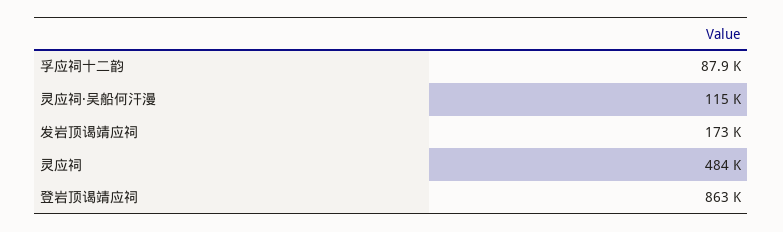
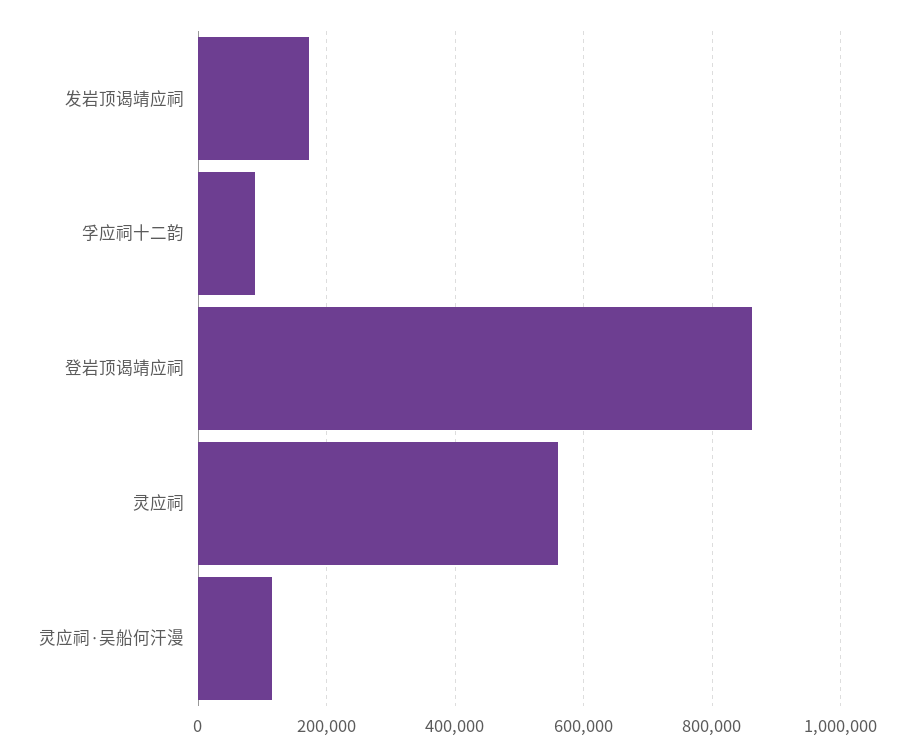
灵应祠: 484000 -> 560000

